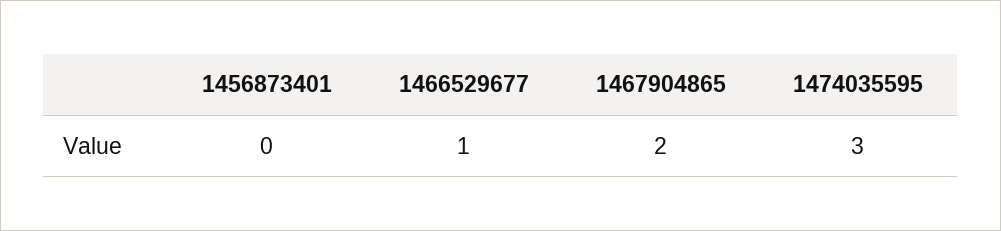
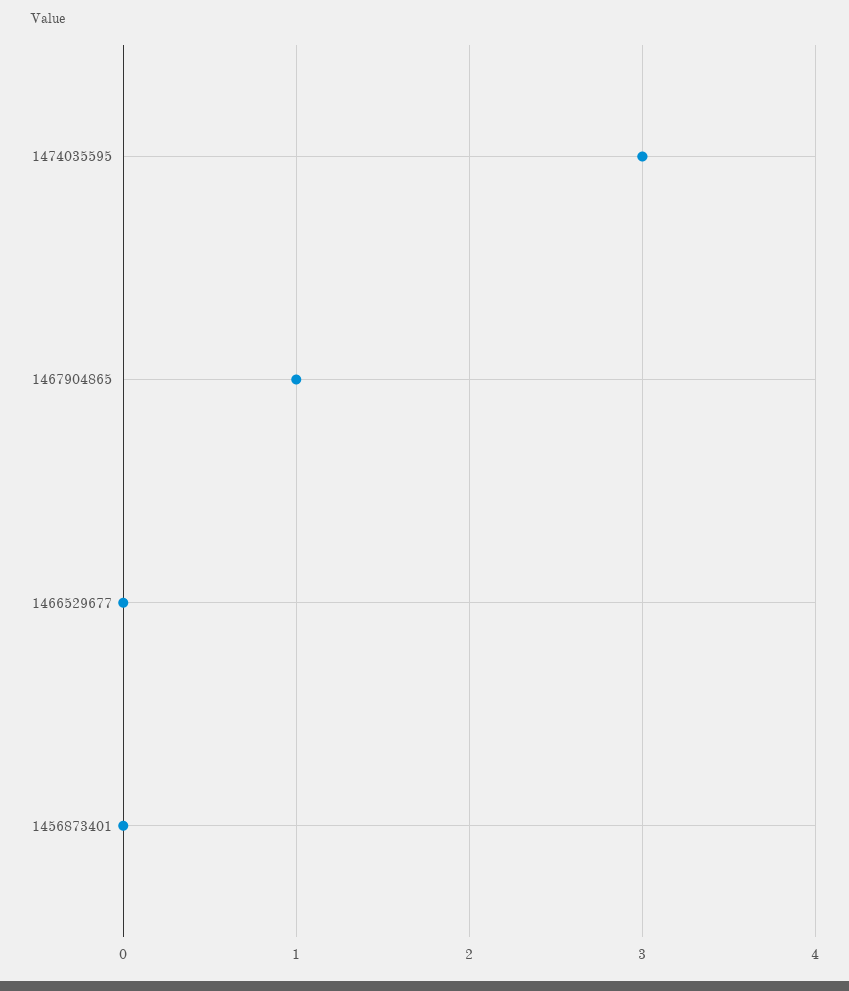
1466529677: 1 -> 0
1467904865: 2 -> 1

